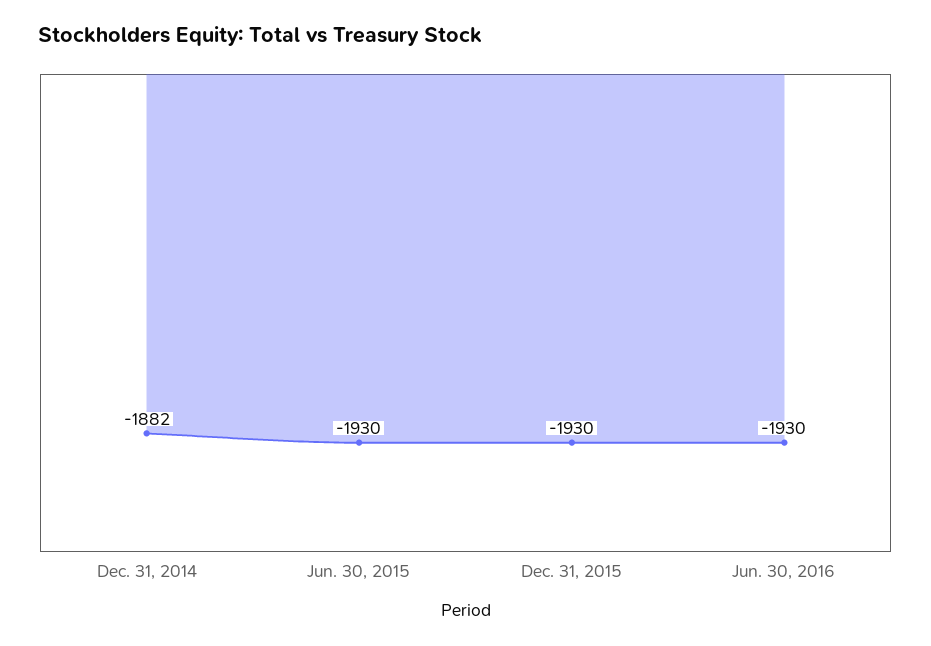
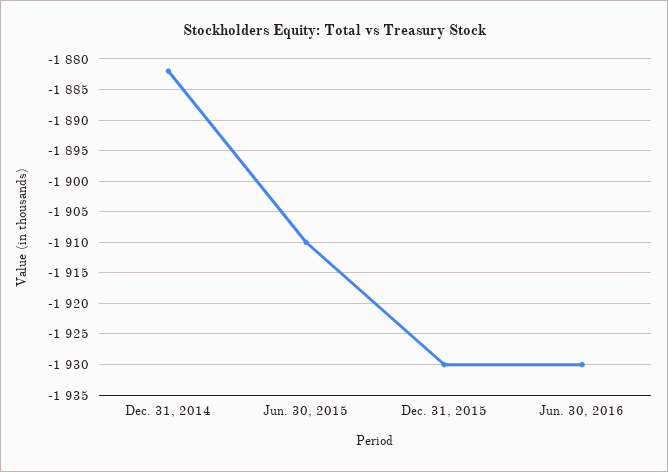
Jun. 30, 2015: -1930 -> -1910

